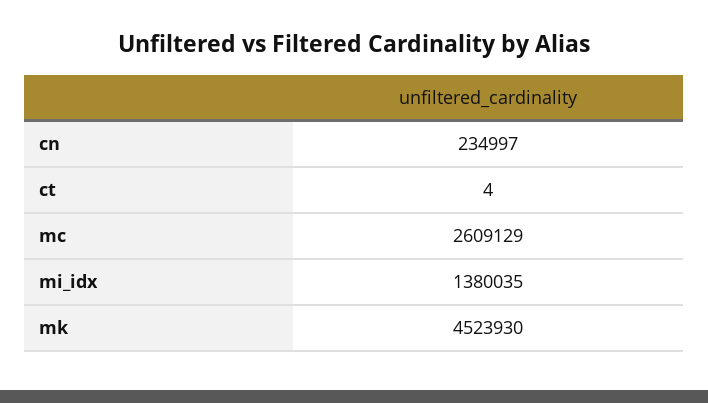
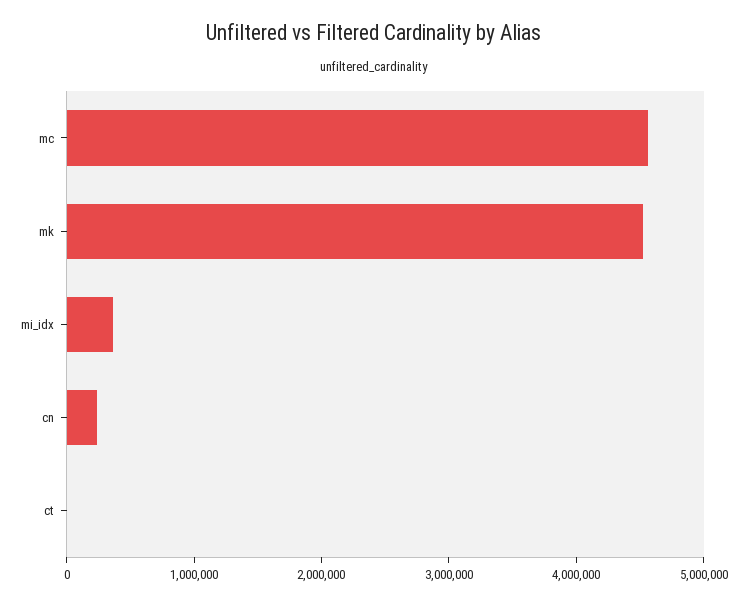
mc: 2609129 -> 4600000
mi_idx: 1380035 -> 400000

